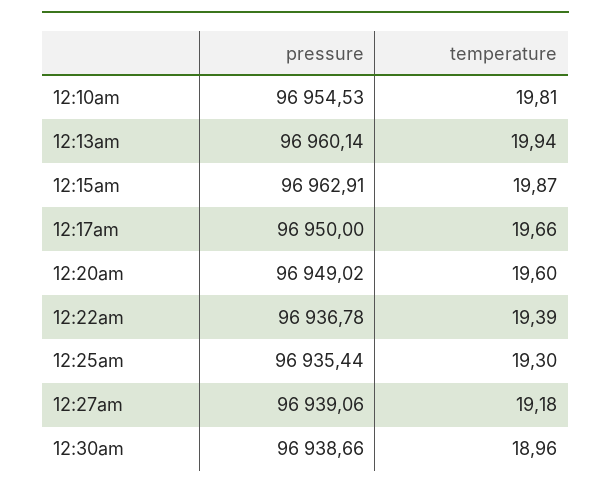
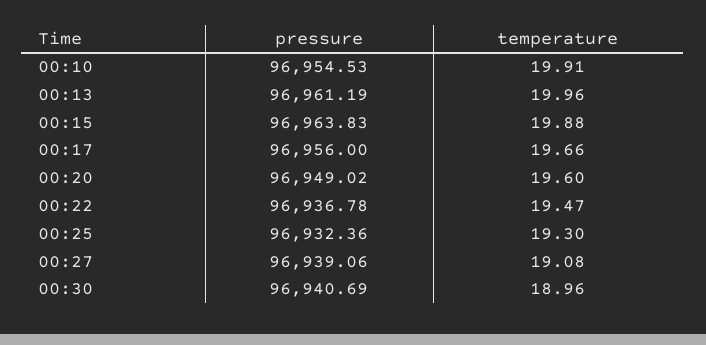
temperature, 12:10am: 19.81 -> 19.91
pressure, 12:13am: 96960.14 -> 96961.19
temperature, 12:13am: 19.94 -> 19.96
pressure, 12:15am: 96962.91 -> 96963.83
temperature, 12:15am: 19.87 -> 19.88
pressure, 12:17am: 96950 -> 96956
temperature, 12:22am: 19.39 -> 19.47
pressure, 12:25am: 96935.44 -> 96932.36
temperature, 12:27am: 19.18 -> 19.08
pressure, 12:30am: 96938.66 -> 96940.69

